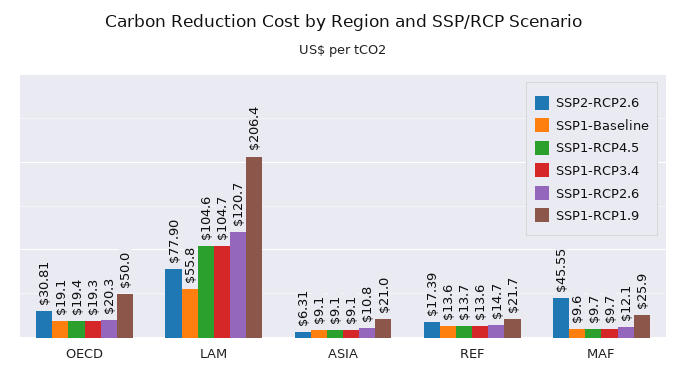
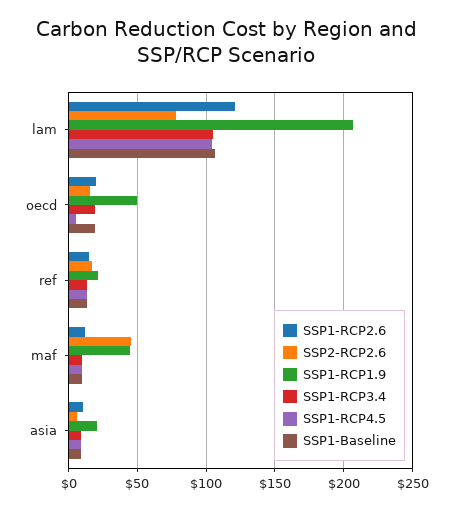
SSP2-RCP2.6, OECD: 30.81 -> 15
SSP1-RCP4.5, OECD: 19.4 -> 5
SSP1-Baseline, LAM: 55.8 -> 105
SSP1-RCP1.9, MAF: 25.9 -> 45

